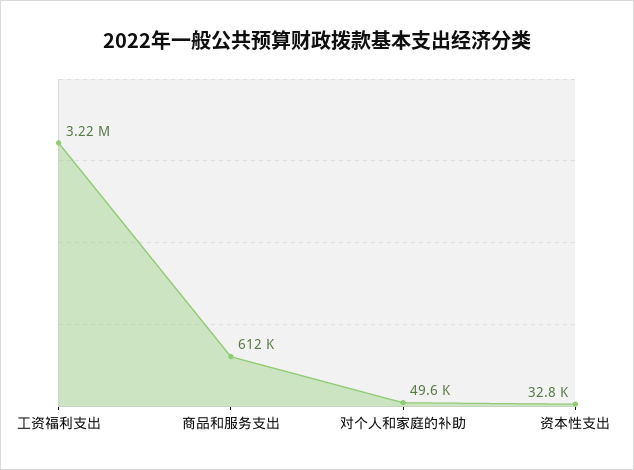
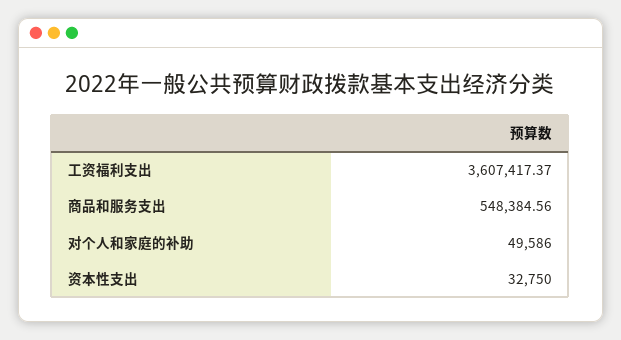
工资福利支出: 3220000 -> 3607417.37
商品和服务支出: 612000 -> 548384.56

